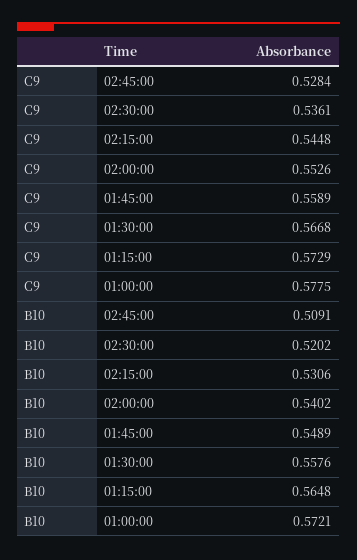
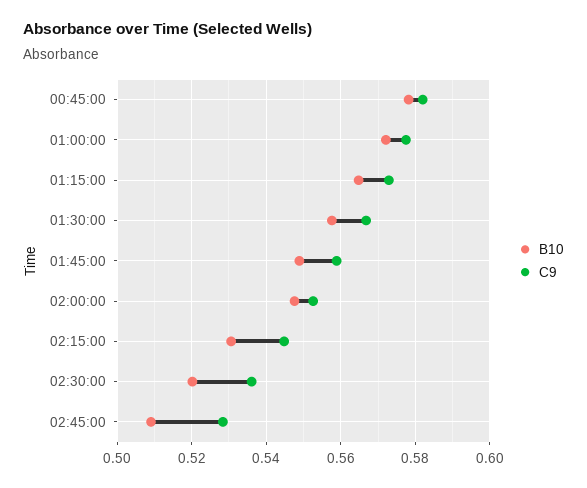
B10, 02:00:00: 0.5402 -> 0.548
B10, 00:45:00: none -> 0.578
C9, 00:45:00: none -> 0.582

